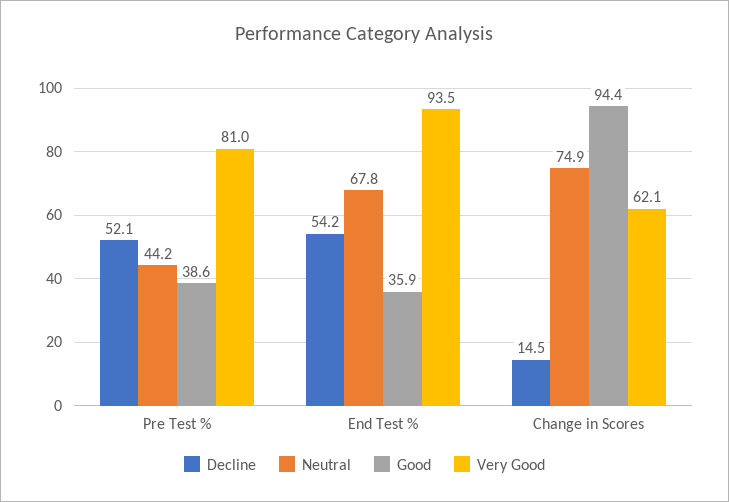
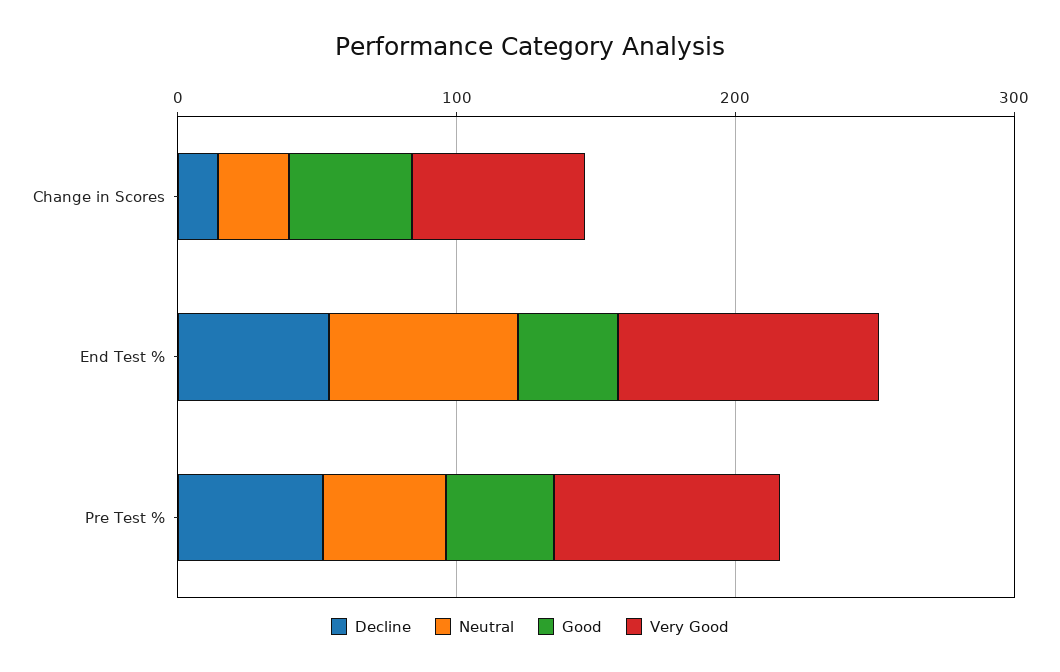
Neutral, Change in Scores: 74.9 -> 20
Good, Change in Scores: 94.4 -> 40

